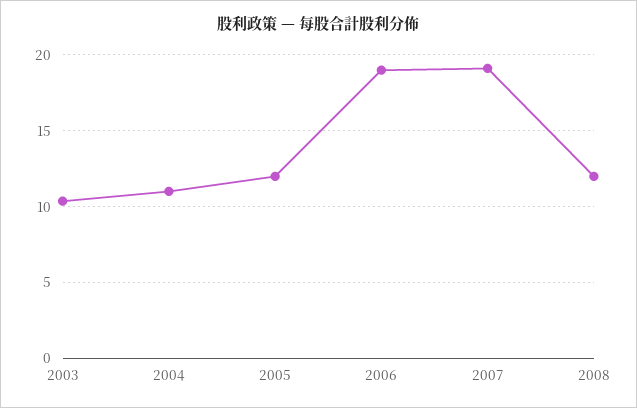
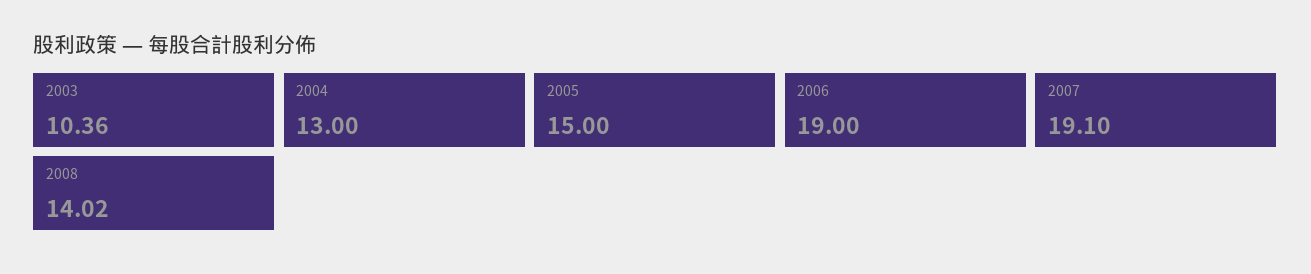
2004: 11 -> 13
2005: 12 -> 15
2008: 12 -> 14.02

